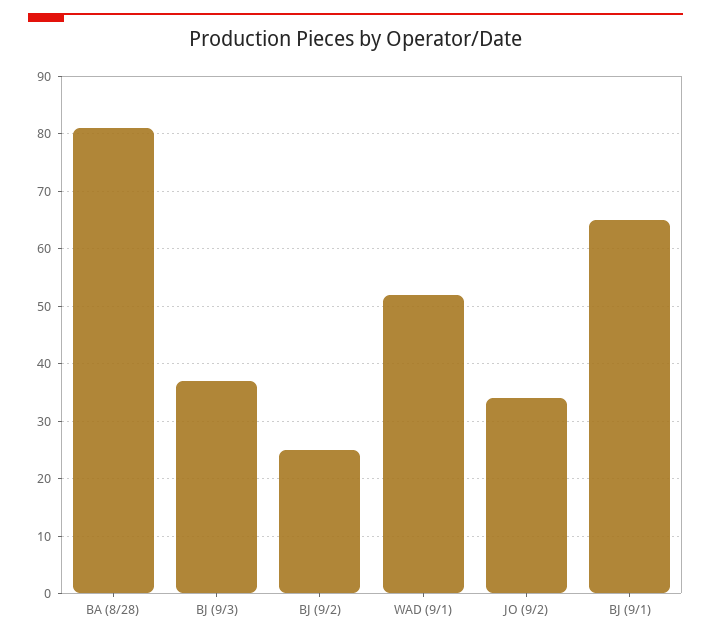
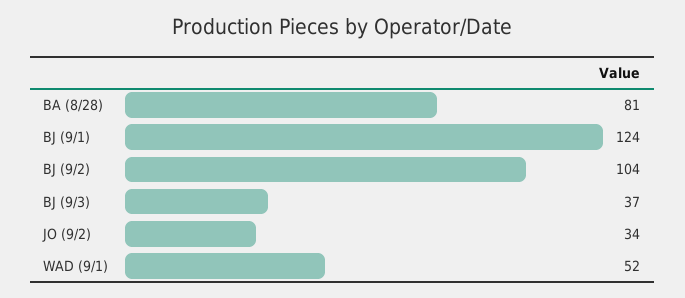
BJ (9/2): 25 -> 104
BJ (9/1): 65 -> 124

